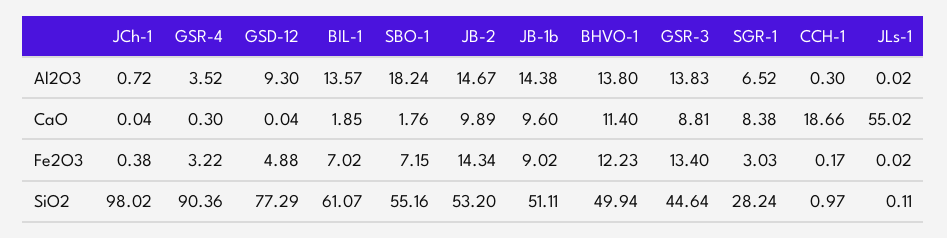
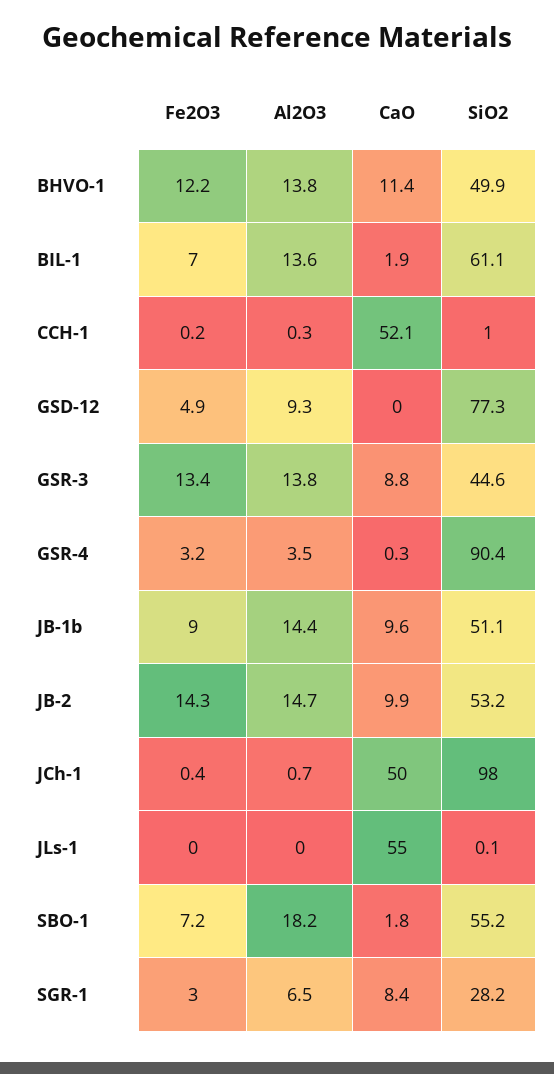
JCh-1, CaO: 0.04 -> 50
CCH-1, CaO: 18.66 -> 52.1

